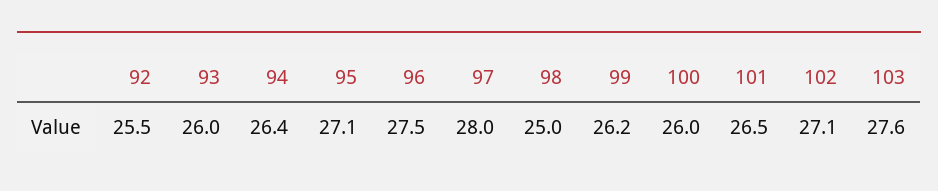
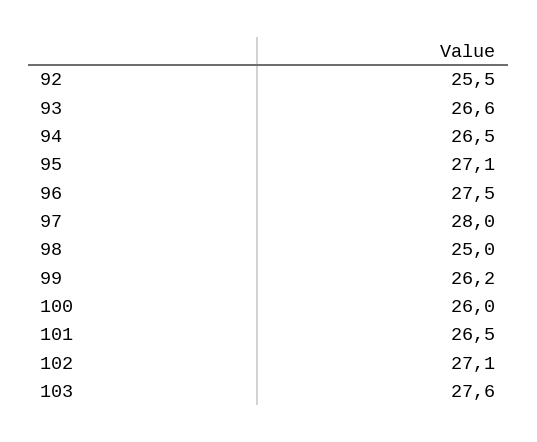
93: 26 -> 26.6
94: 26.4 -> 26.5

